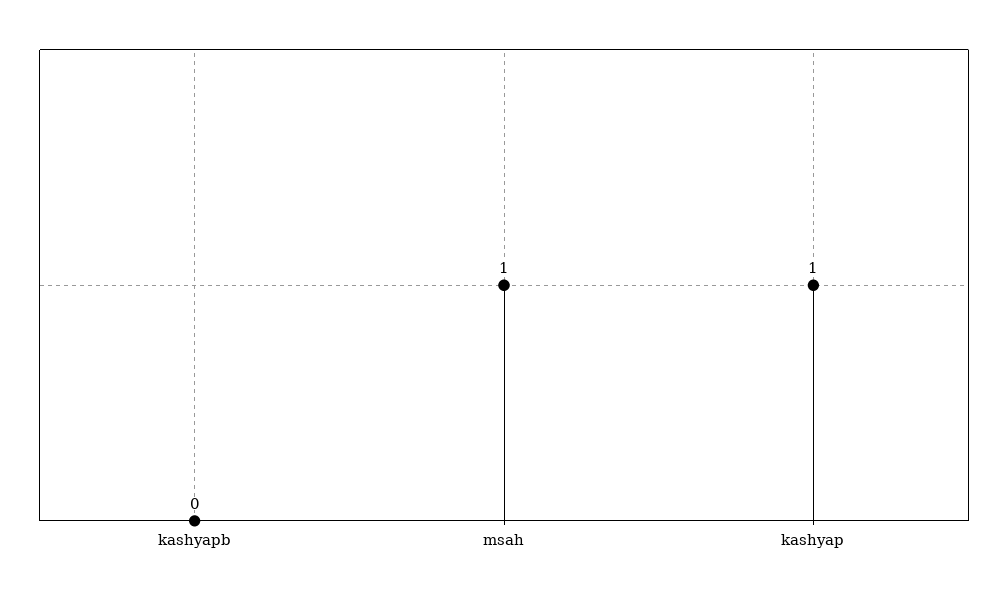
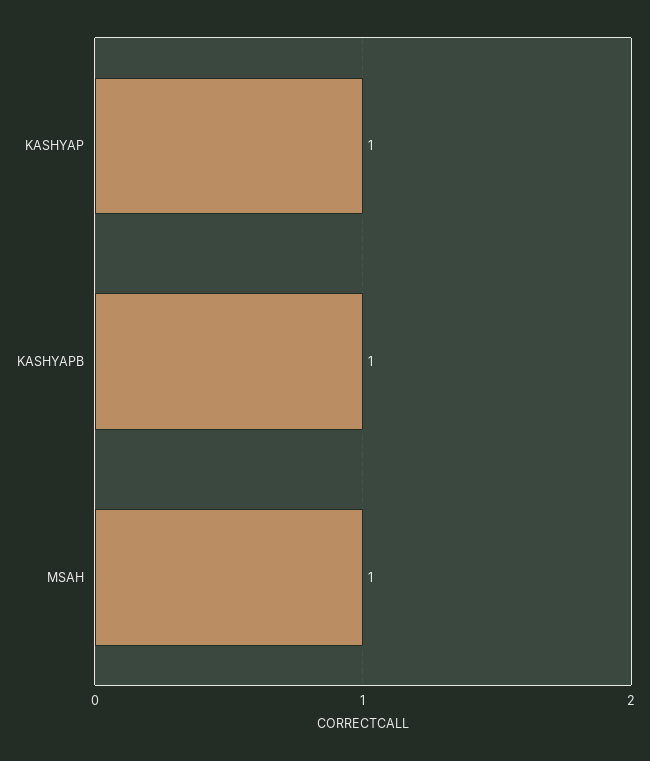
kashyapb: 0 -> 1

